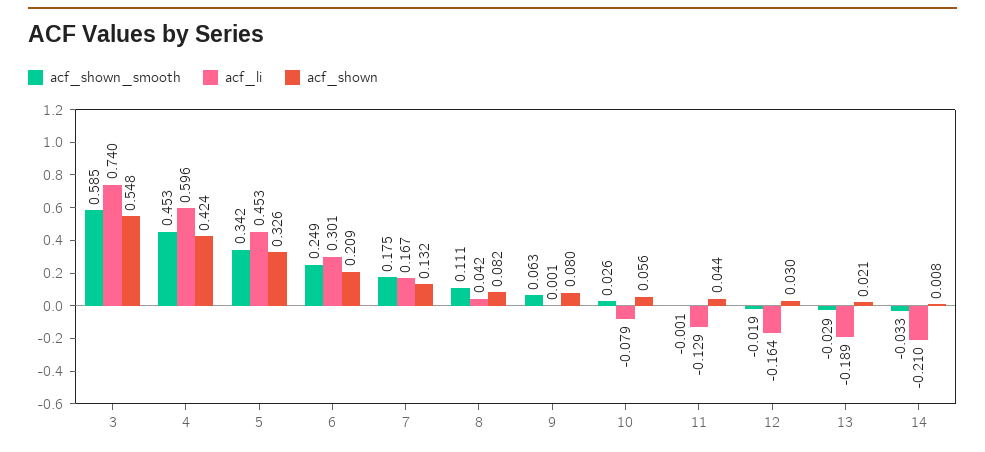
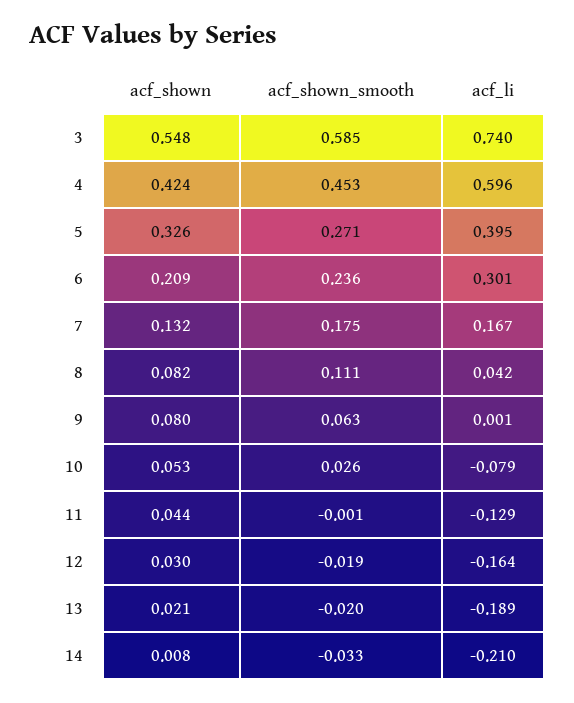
acf_shown_smooth, 5: 0.342 -> 0.271
acf_li, 5: 0.453 -> 0.395
acf_shown_smooth, 6: 0.249 -> 0.236
acf_shown, 10: 0.056 -> 0.053
acf_shown_smooth, 13: -0.029 -> -0.02

